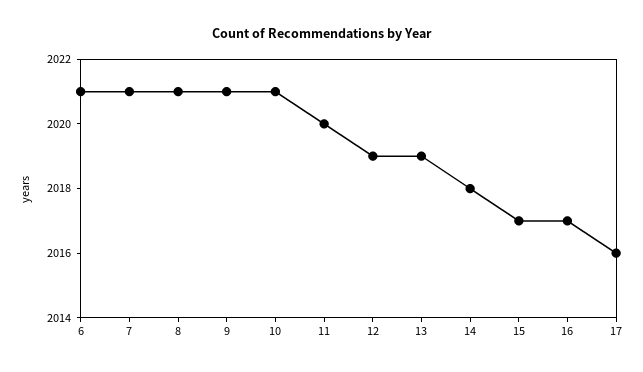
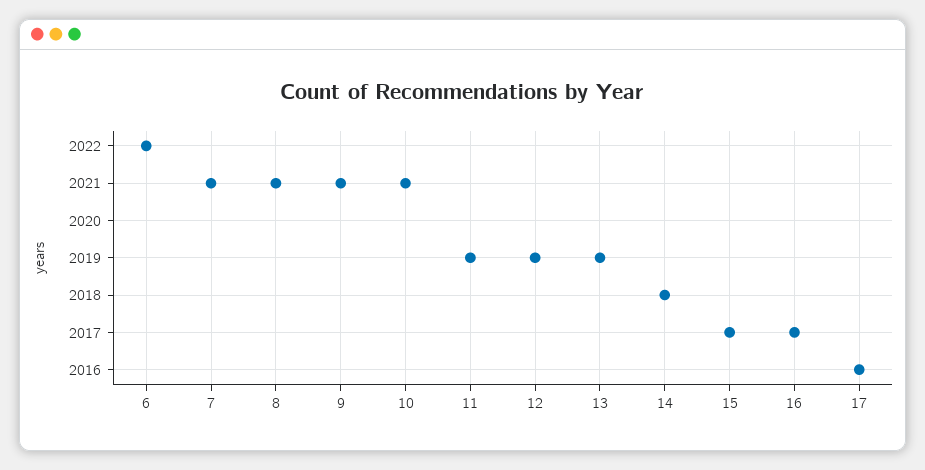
6: 2021 -> 2022
11: 2020 -> 2019

